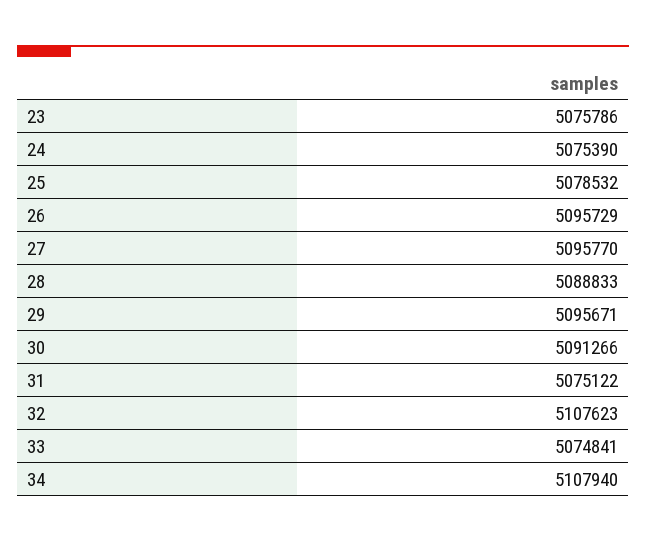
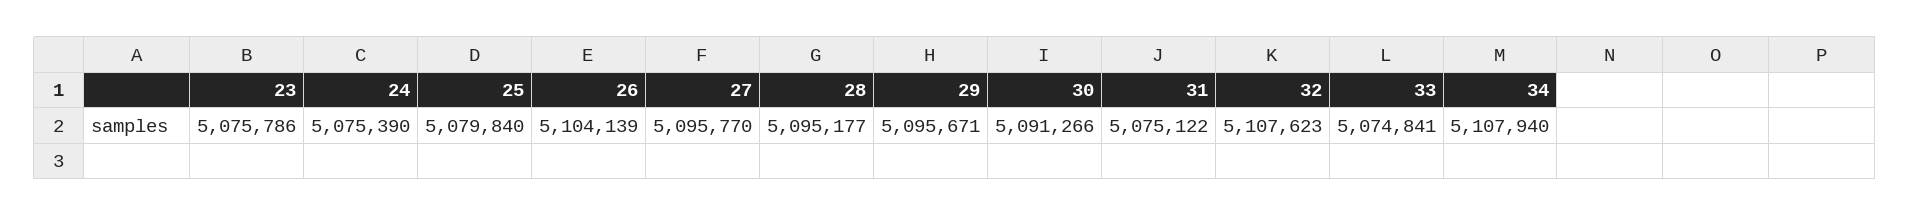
25: 5078532 -> 5079840
26: 5095729 -> 5104139
28: 5088833 -> 5095177

